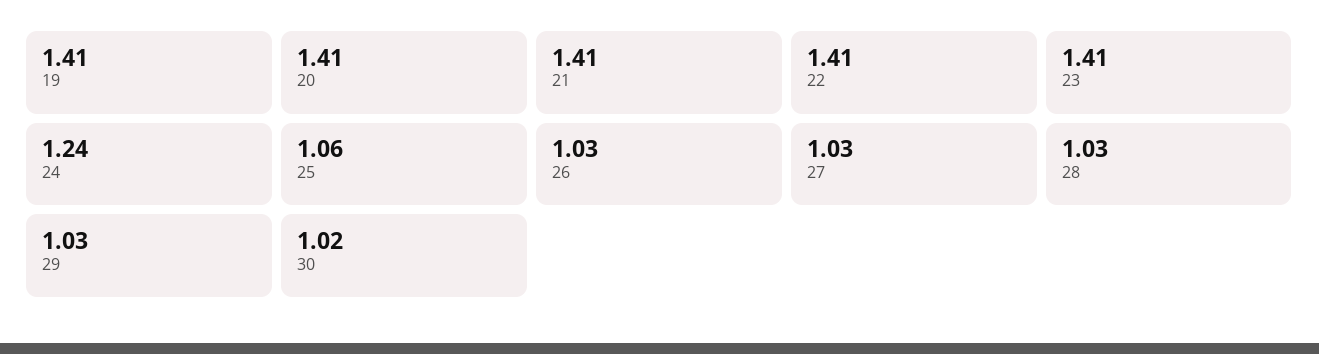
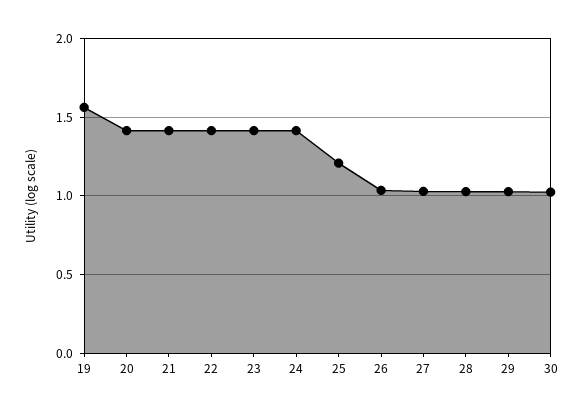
19: 1.41 -> 1.55
24: 1.24 -> 1.4
25: 1.06 -> 1.2

